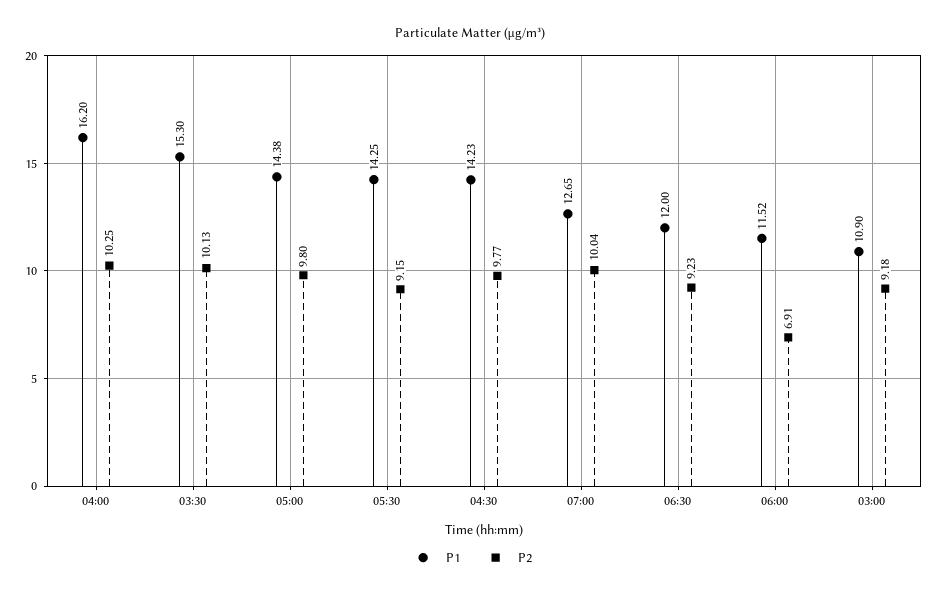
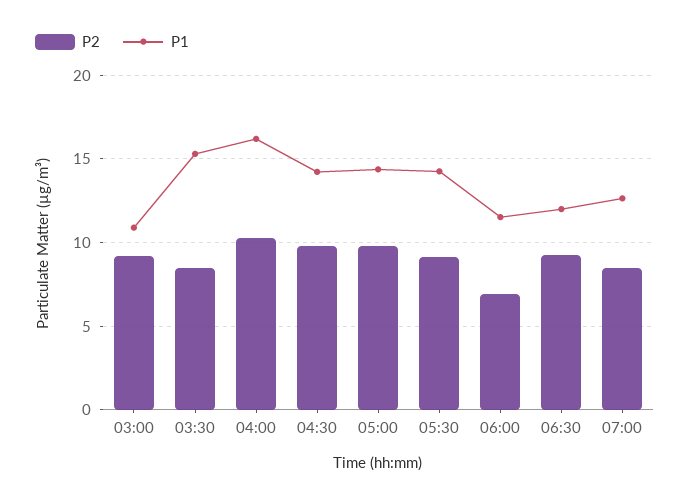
P2, 03:30: 10.13 -> 8.5
P2, 07:00: 10.04 -> 8.5

